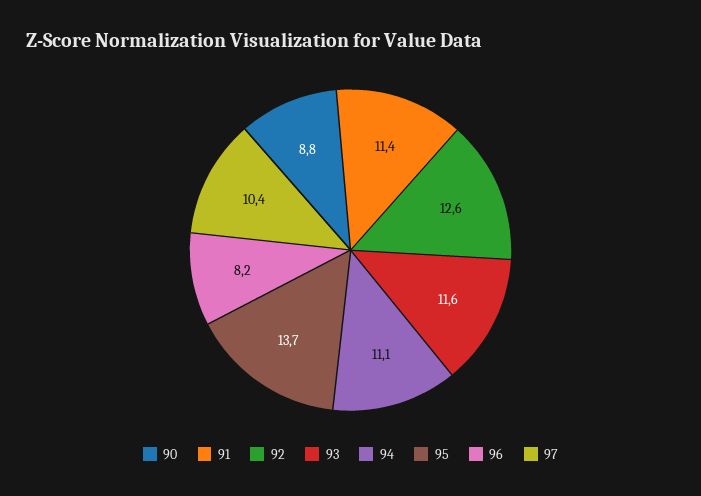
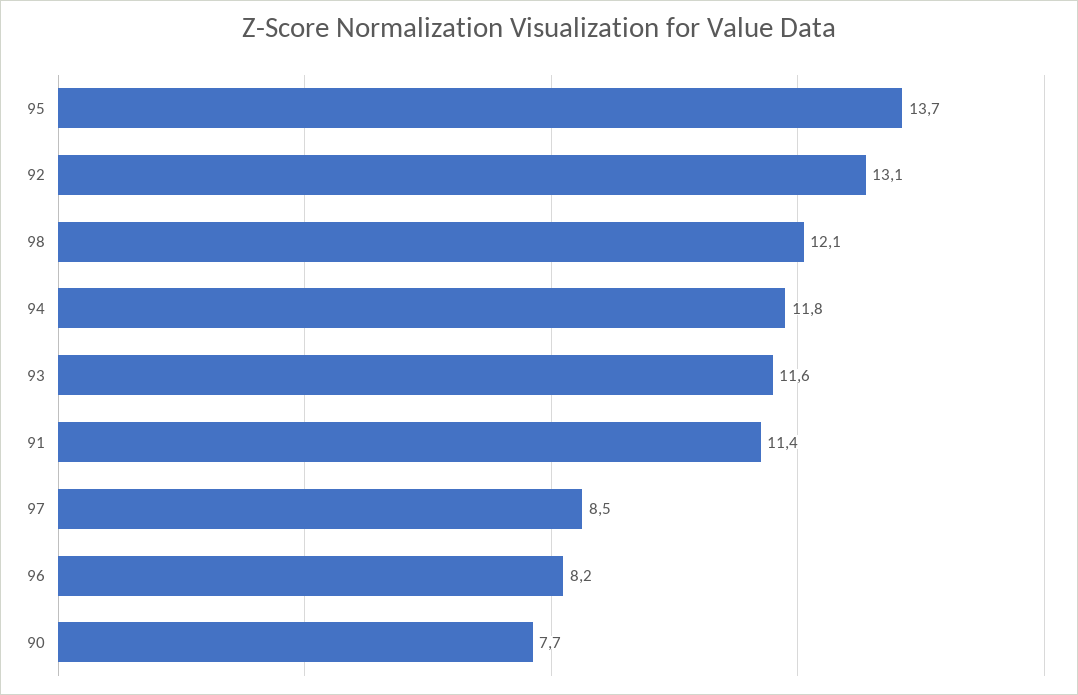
90: 8.8 -> 7.7
92: 12.6 -> 13.1
94: 11.1 -> 11.8
97: 10.4 -> 8.5
98: none -> 12.1

